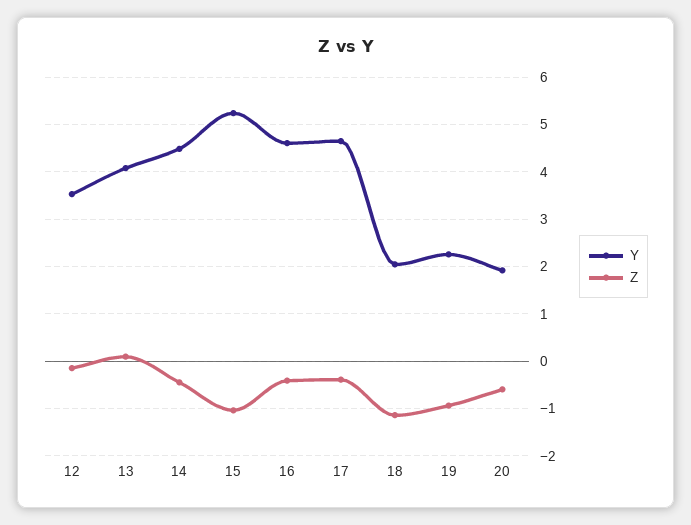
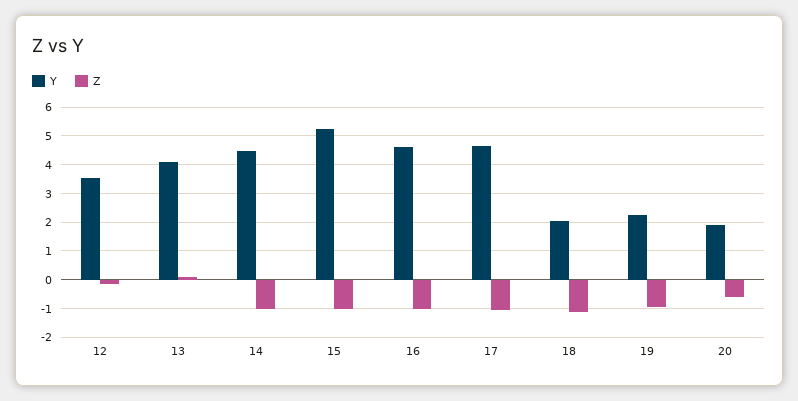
Z, 14: -0.4 -> -1
Z, 16: -0.4 -> -1
Z, 17: -0.4 -> -1

